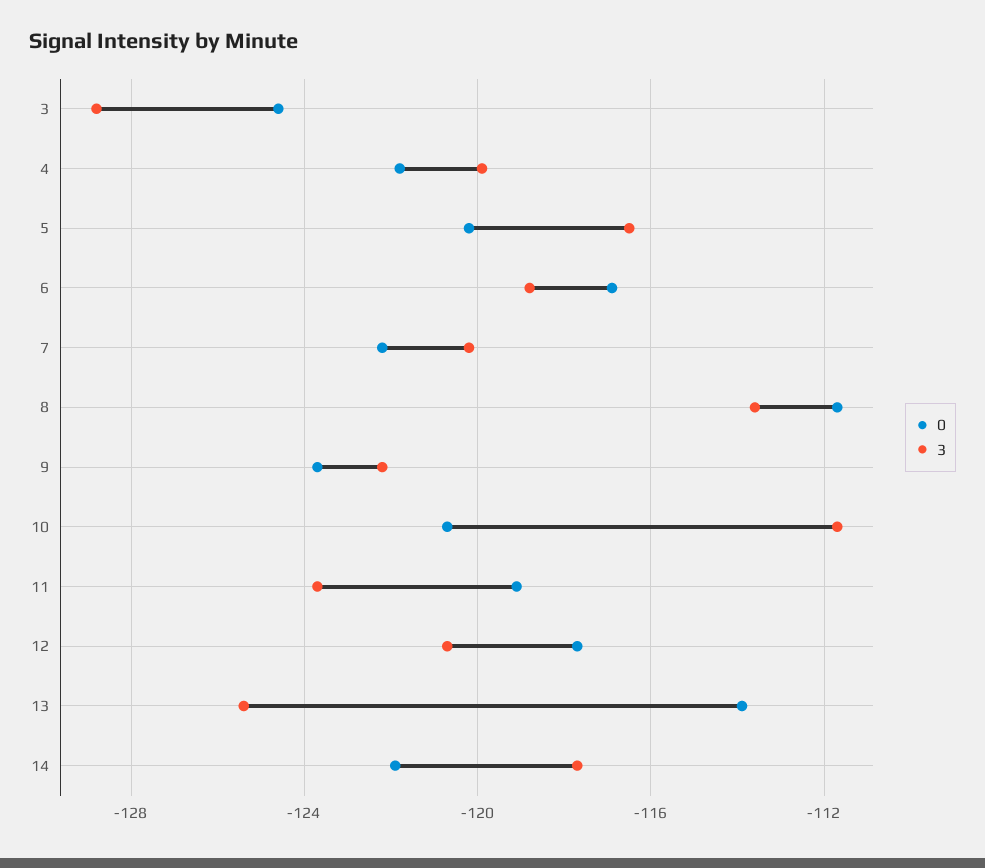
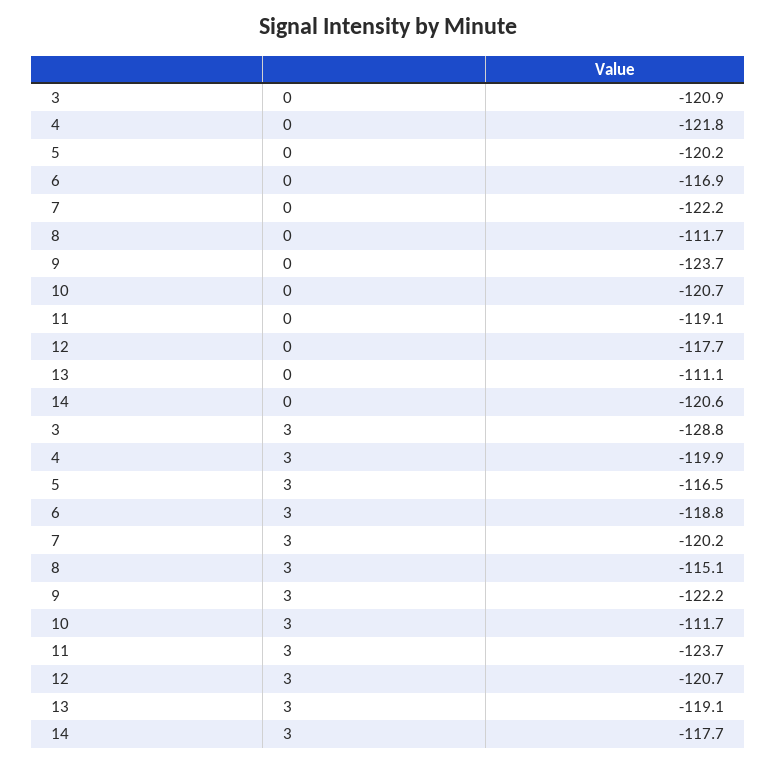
0, 3: -124.5 -> -120.9
3, 8: -113.5 -> -115.1
0, 13: -114 -> -111.1
3, 13: -125.5 -> -119.1
0, 14: -122 -> -120.6

